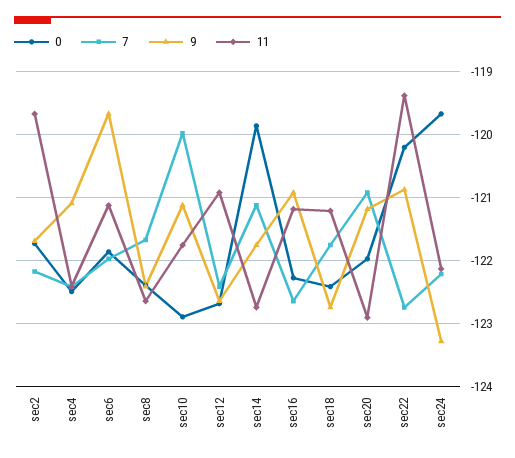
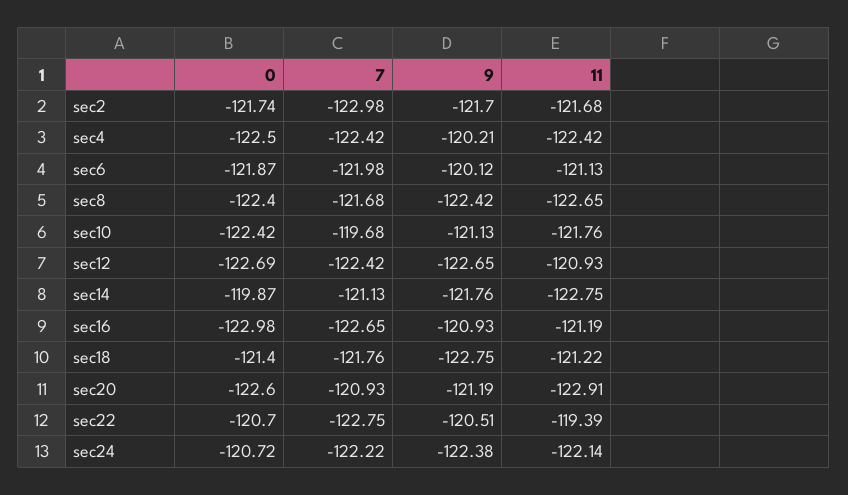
7, sec2: -122.2 -> -122.98
11, sec2: -119.7 -> -121.68
9, sec4: -121.1 -> -120.21
9, sec6: -119.7 -> -120.12
0, sec10: -122.9 -> -122.42
7, sec10: -120 -> -119.68
0, sec16: -122.3 -> -122.98
0, sec18: -122.4 -> -121.4
0, sec20: -122 -> -122.6
0, sec22: -120.2 -> -120.7
9, sec22: -120.9 -> -120.51
0, sec24: -119.7 -> -120.72
9, sec24: -123.3 -> -122.38

